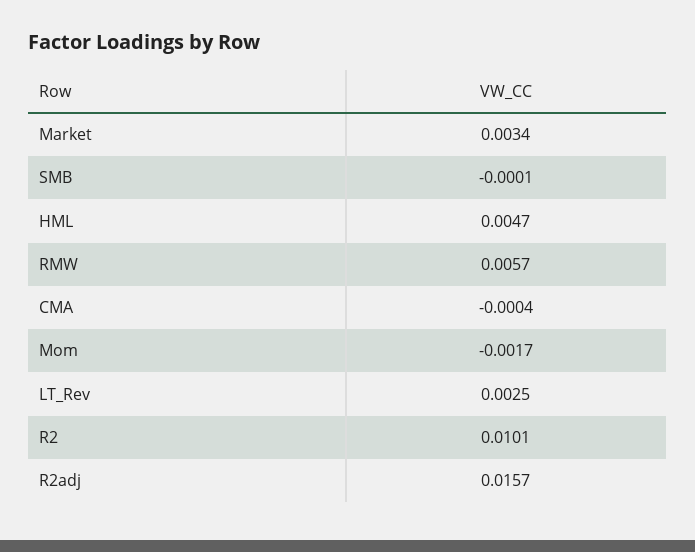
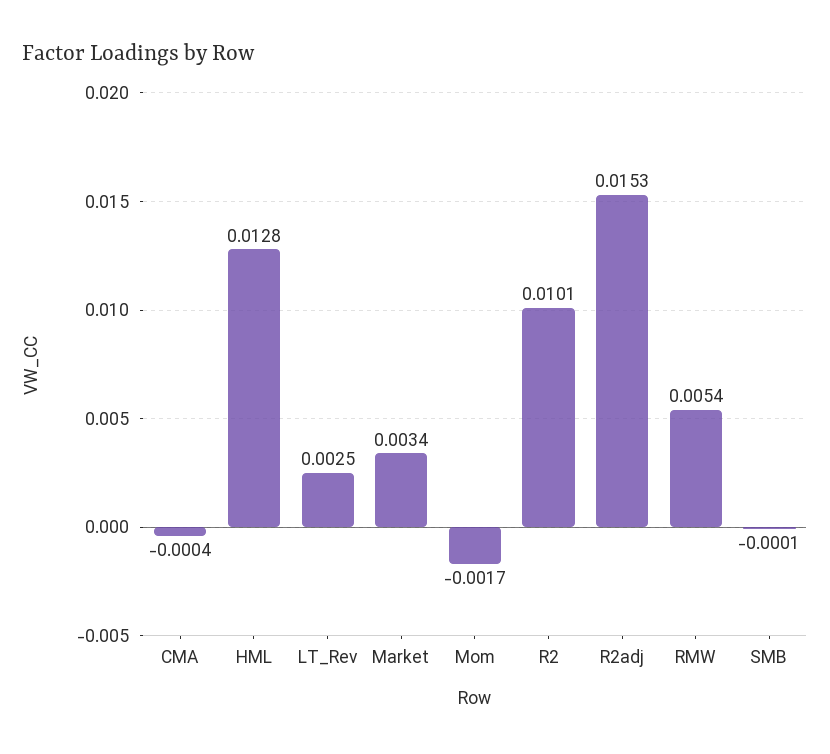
HML: 0.0047 -> 0.0128
RMW: 0.0057 -> 0.0054
R2adj: 0.0157 -> 0.0153

